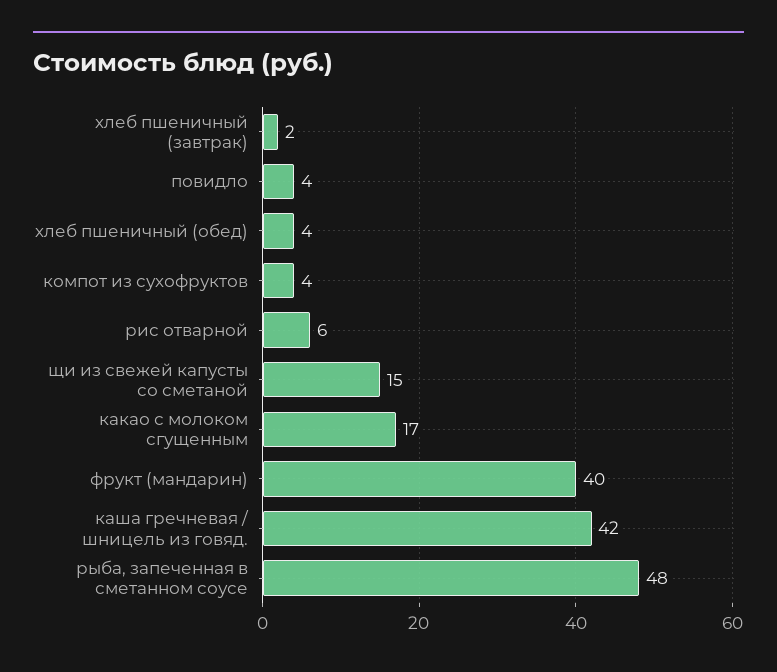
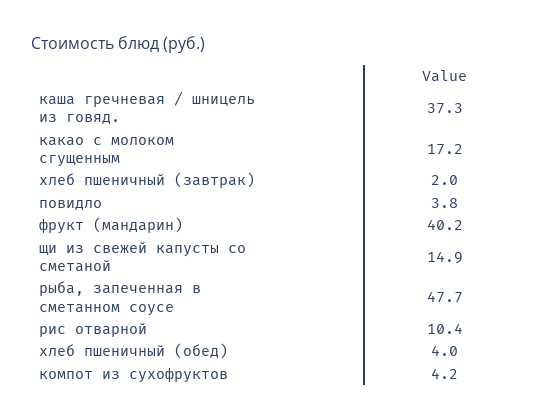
рис отварной: 6 -> 10.4
каша гречневая / шницель из говяд.: 42 -> 37.3

